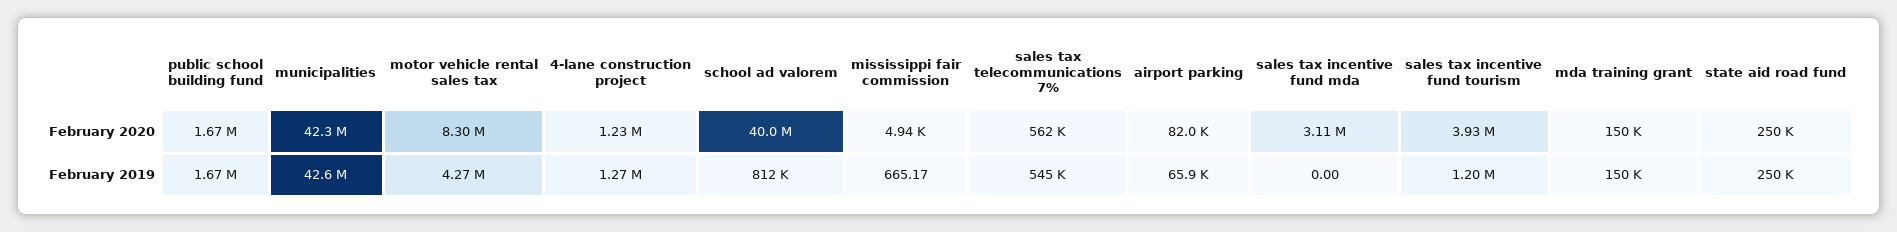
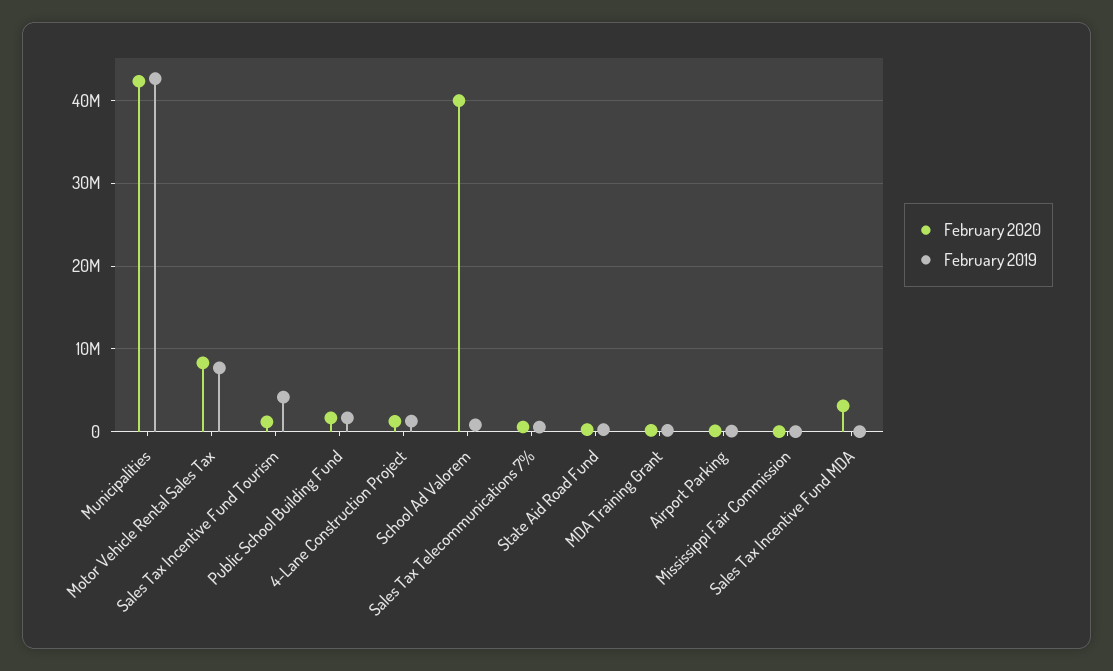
February 2020, sales tax incentive fund tourism: 3930000 -> 1000000
February 2019, motor vehicle rental sales tax: 4270000 -> 8000000
February 2019, sales tax incentive fund tourism: 1200000 -> 4000000

